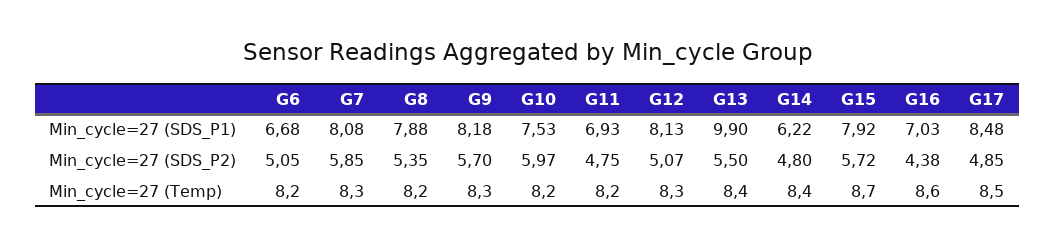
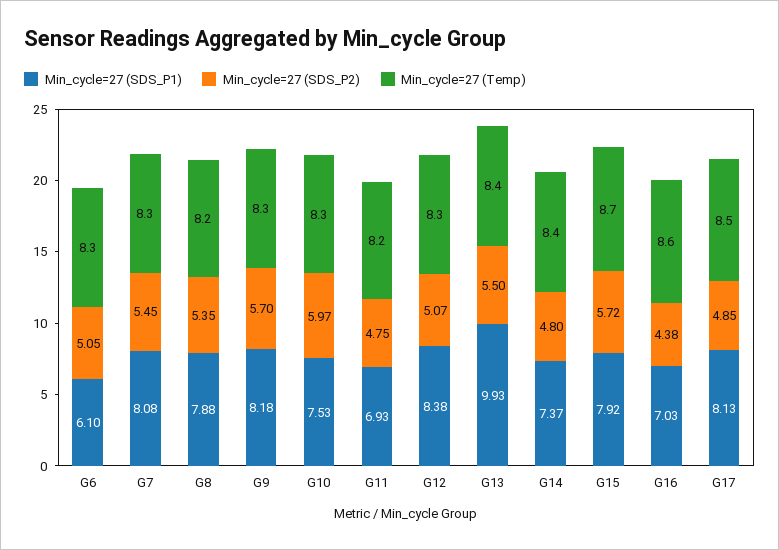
Min_cycle=27 (SDS_P1), G6: 6.68 -> 6.1
Min_cycle=27 (SDS_P1), G12: 8.13 -> 8.38
Min_cycle=27 (SDS_P1), G13: 9.9 -> 9.93
Min_cycle=27 (SDS_P1), G14: 6.22 -> 7.37
Min_cycle=27 (SDS_P1), G17: 8.48 -> 8.13
Min_cycle=27 (SDS_P2), G7: 5.85 -> 5.45
Min_cycle=27 (Temp), G6: 8.2 -> 8.3
Min_cycle=27 (Temp), G10: 8.2 -> 8.3

